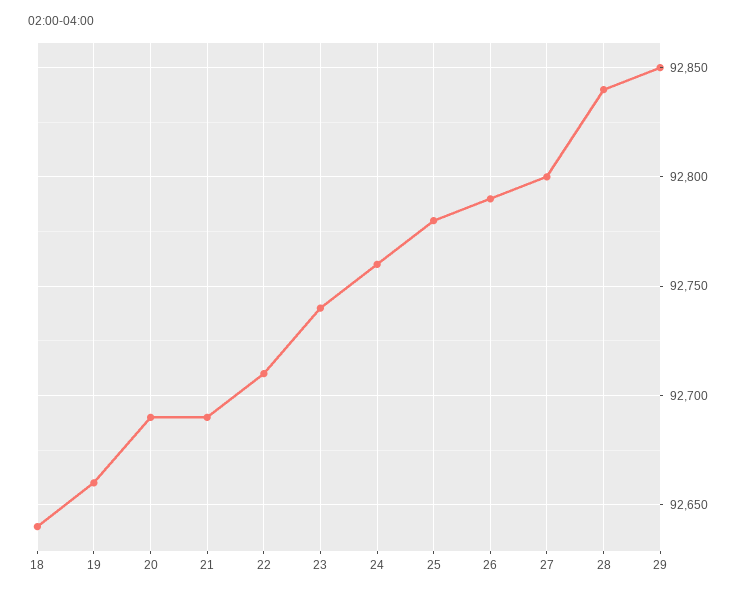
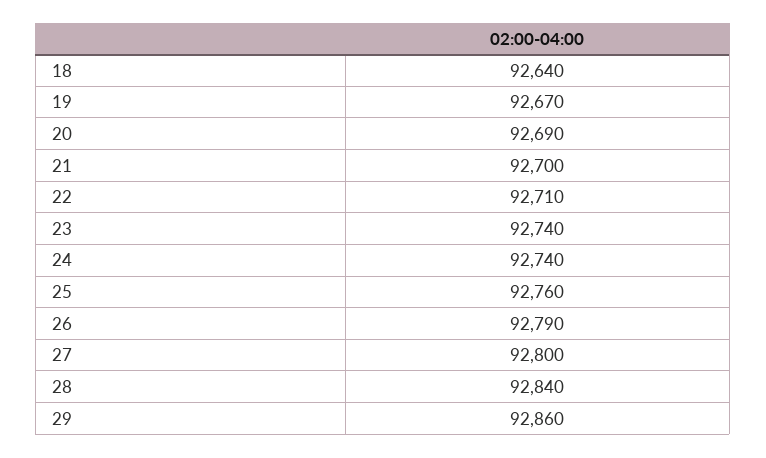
19: 92660 -> 92670
21: 92690 -> 92700
24: 92760 -> 92740
25: 92780 -> 92760
29: 92850 -> 92860

